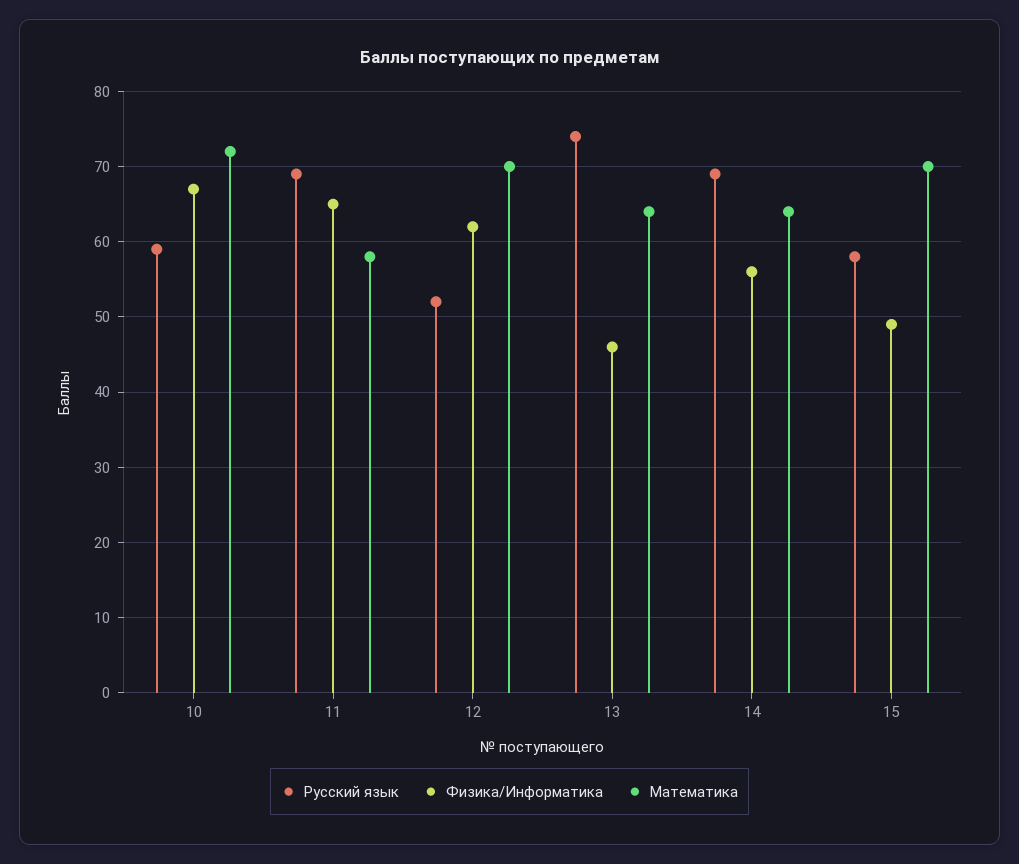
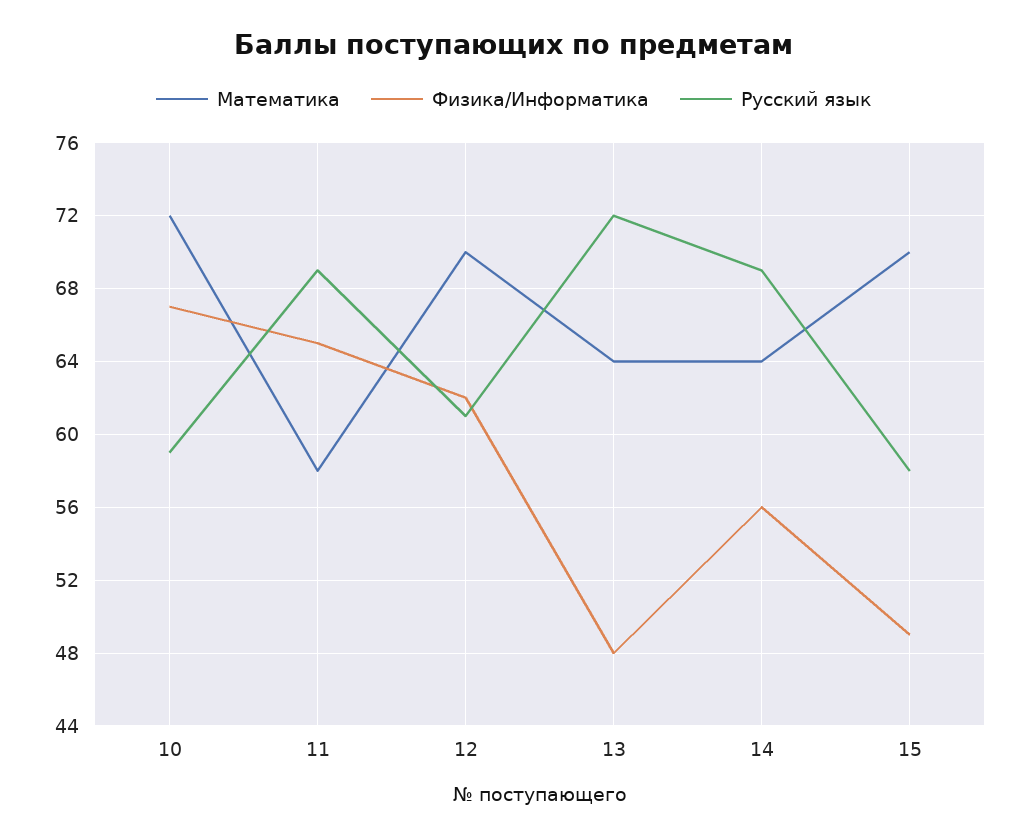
Русский язык, 12: 52 -> 61
Русский язык, 13: 74 -> 72
Физика/Информатика, 13: 46 -> 48

